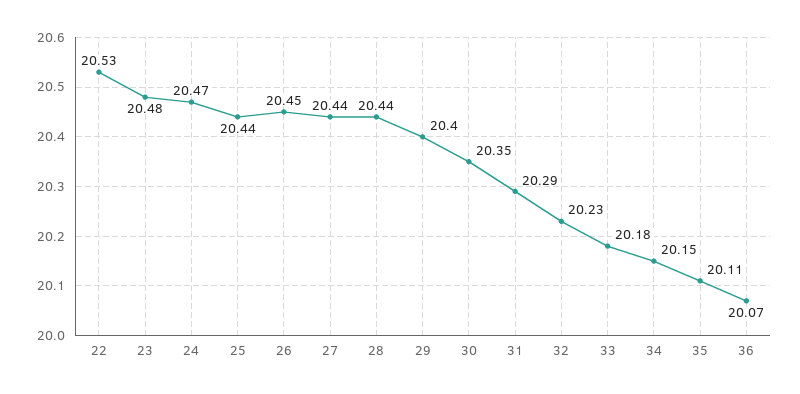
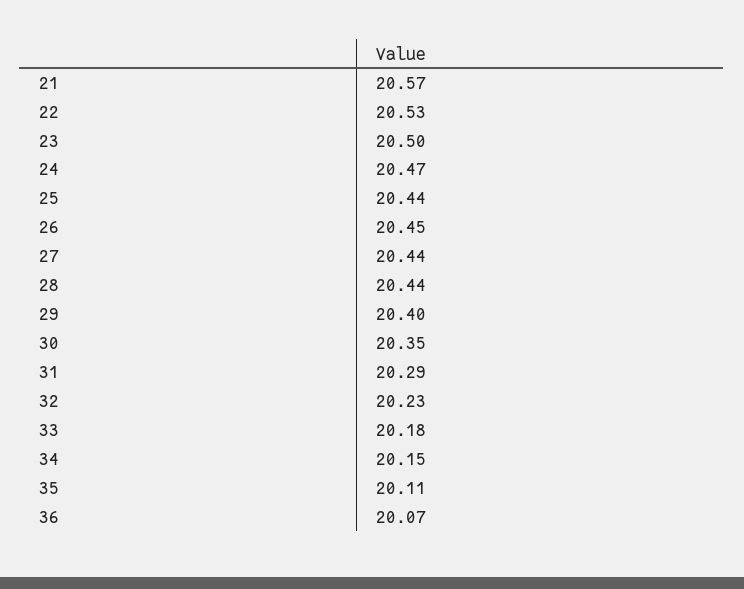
23: 20.48 -> 20.5
21: none -> 20.57

